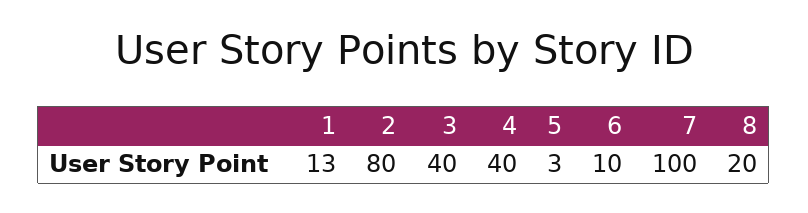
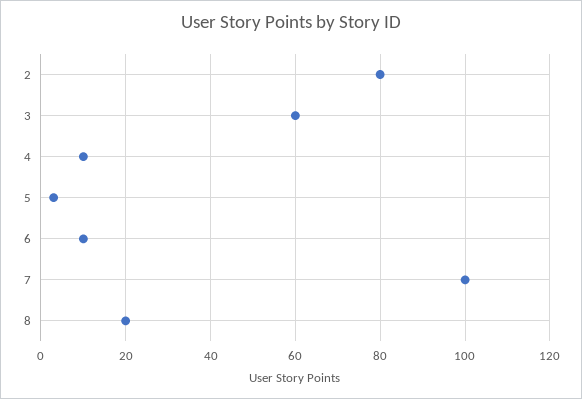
1: 13 -> none
3: 40 -> 60
4: 40 -> 10

